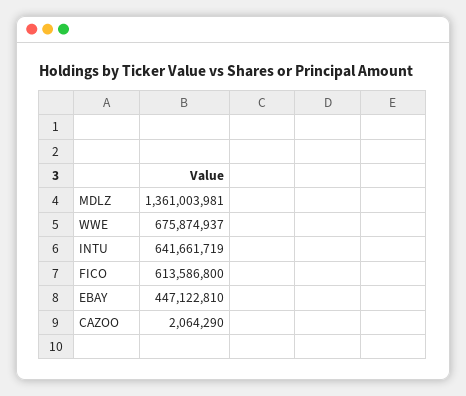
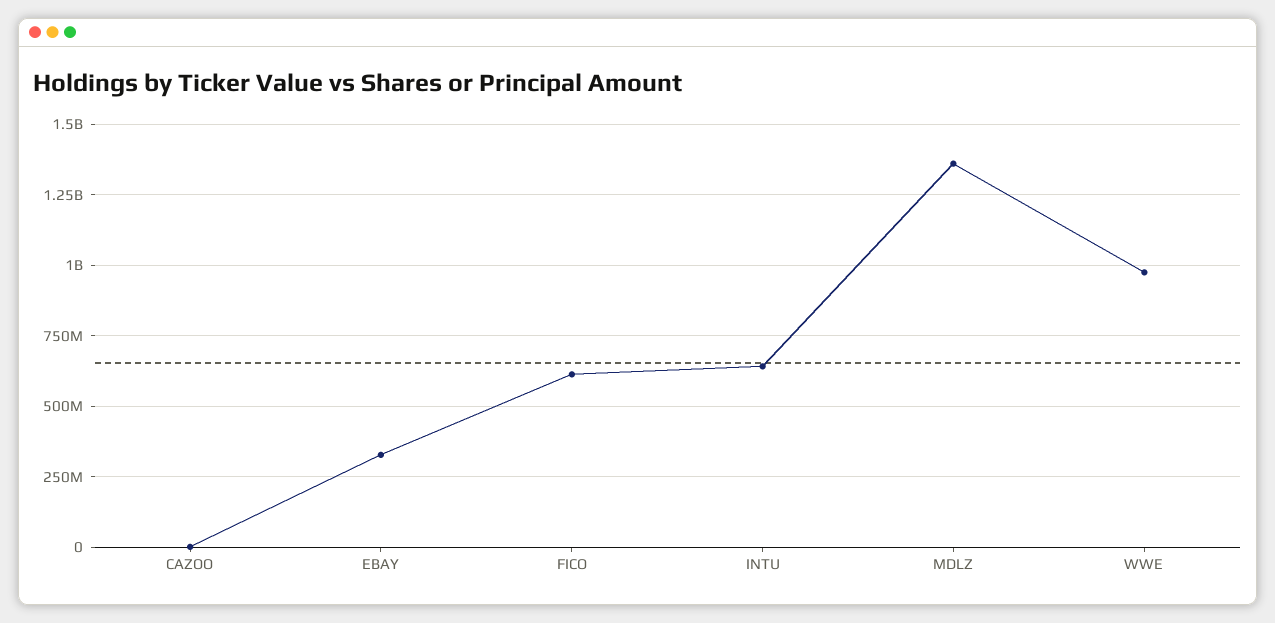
WWE: 675874937 -> 975000000
EBAY: 447122810 -> 325000000

